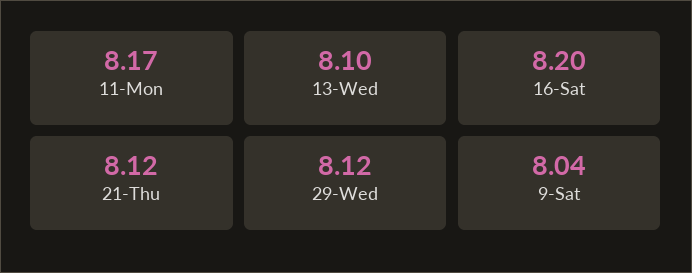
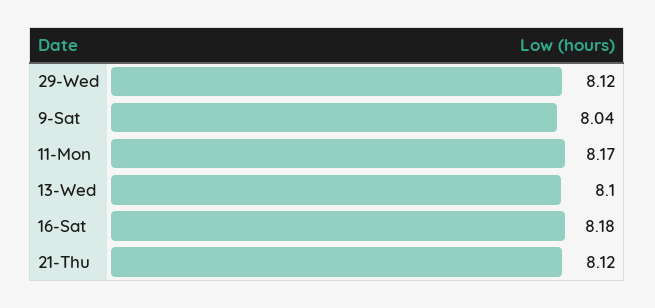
16-Sat: 8.2 -> 8.18

